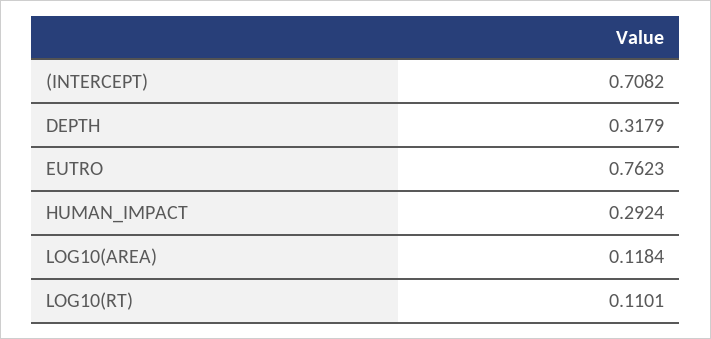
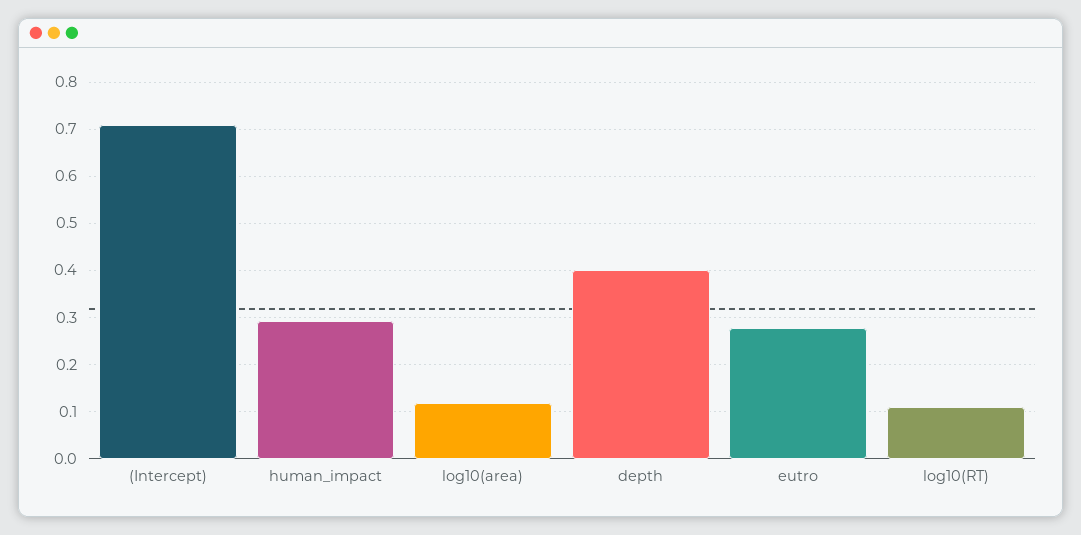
DEPTH: 0.3179 -> 0.4
EUTRO: 0.7623 -> 0.28

